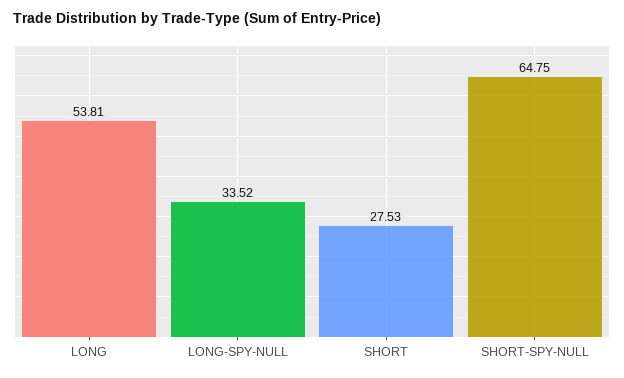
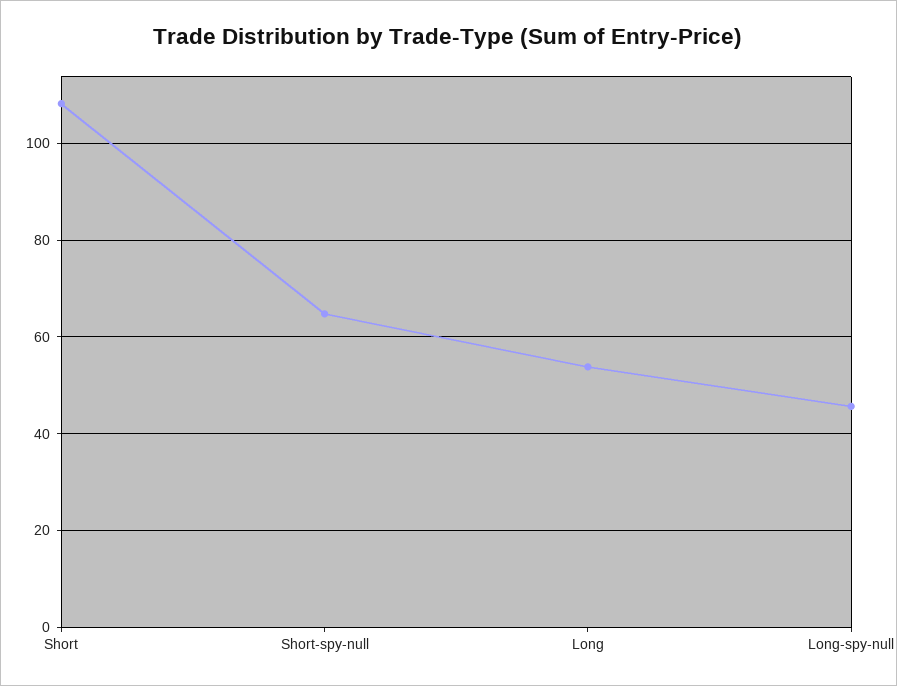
LONG-SPY-NULL: 33.52 -> 46
SHORT: 27.53 -> 108

